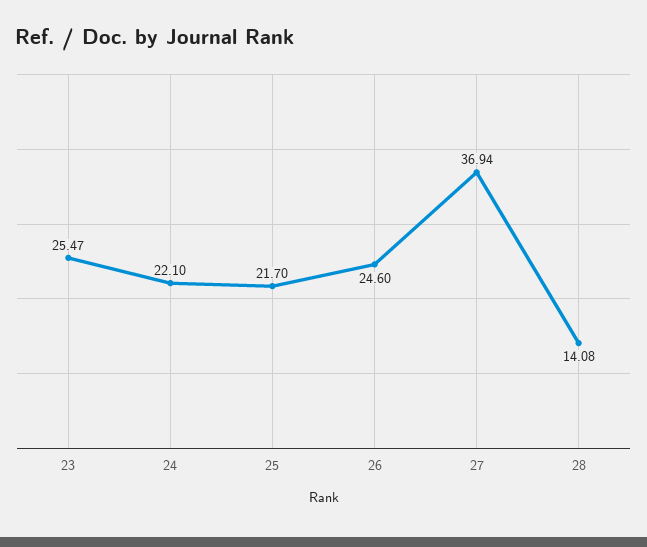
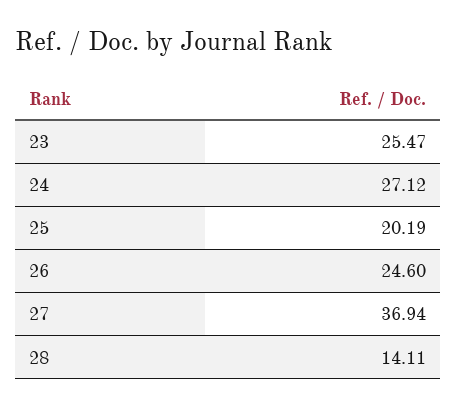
24: 22.1 -> 27.12
25: 21.7 -> 20.19
28: 14.08 -> 14.11

